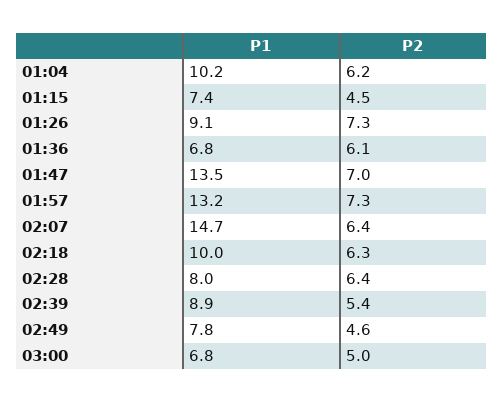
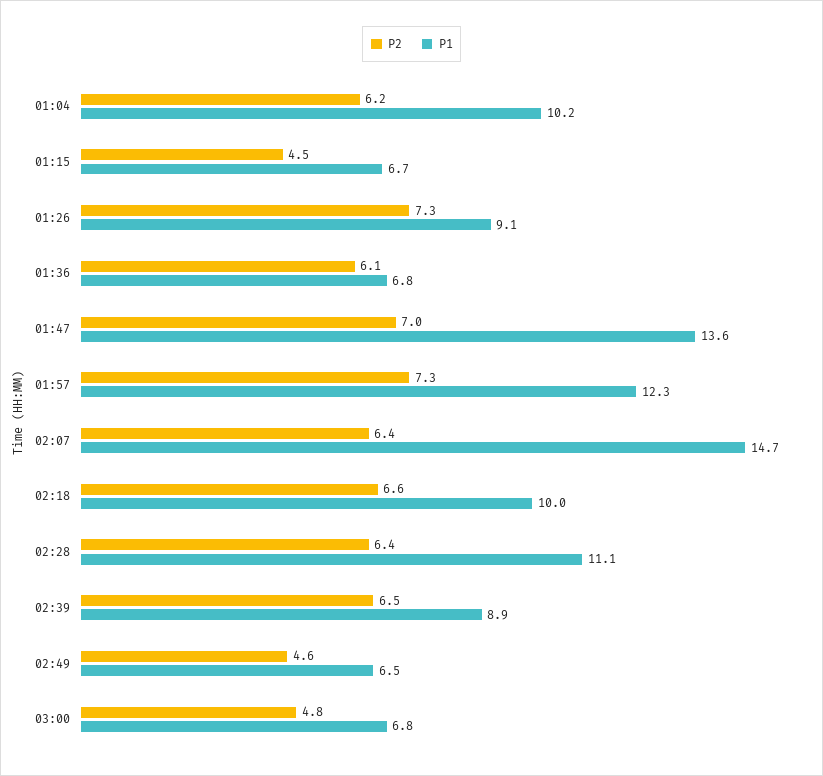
P1, 01:15: 7.4 -> 6.7
P1, 01:47: 13.5 -> 13.6
P1, 01:57: 13.2 -> 12.3
P2, 02:18: 6.3 -> 6.6
P1, 02:28: 8 -> 11.1
P2, 02:39: 5.4 -> 6.5
P1, 02:49: 7.8 -> 6.5
P2, 03:00: 5 -> 4.8

